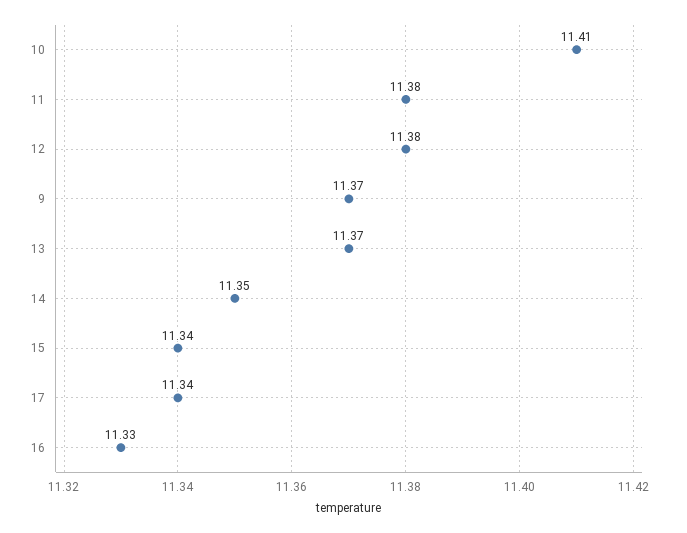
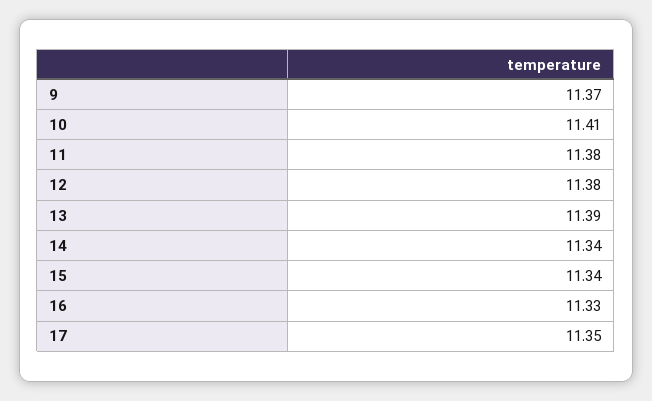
13: 11.37 -> 11.39
14: 11.35 -> 11.34
17: 11.34 -> 11.35

